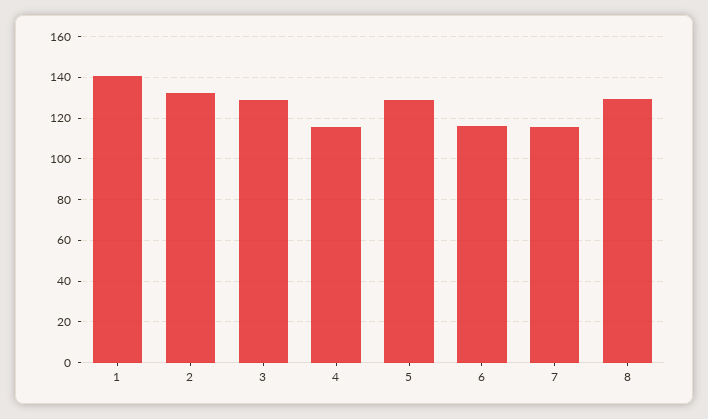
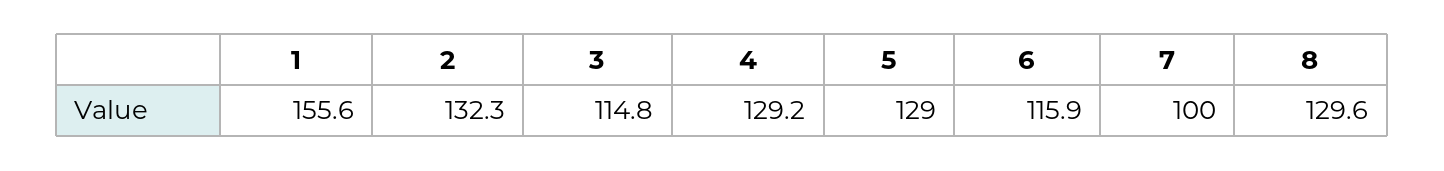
1: 140 -> 155.6
3: 130 -> 114.8
4: 115 -> 129.2
7: 115 -> 100

